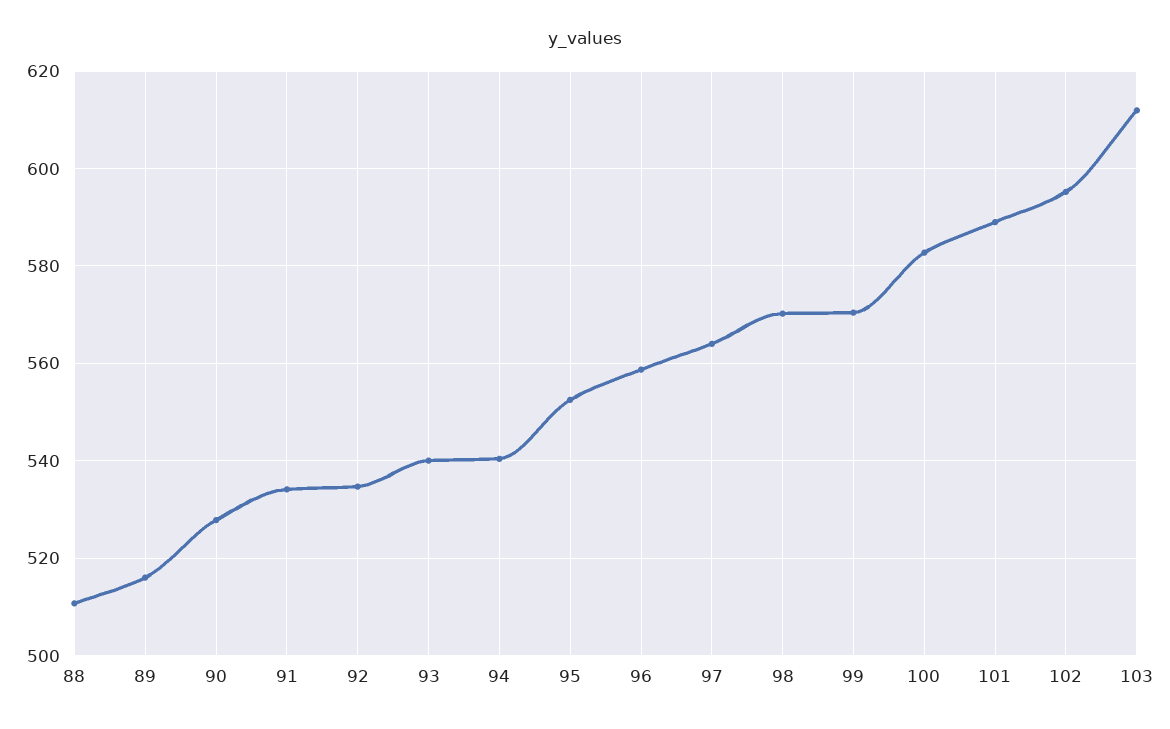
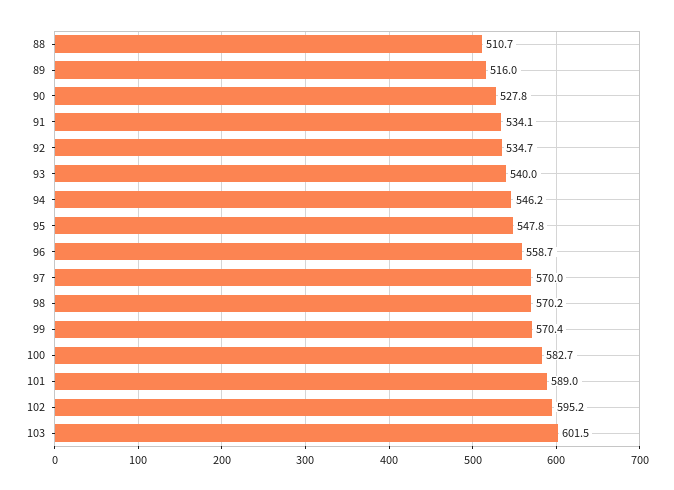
94: 540 -> 546.2
95: 552 -> 547.8
97: 564 -> 570
103: 612 -> 601.5

